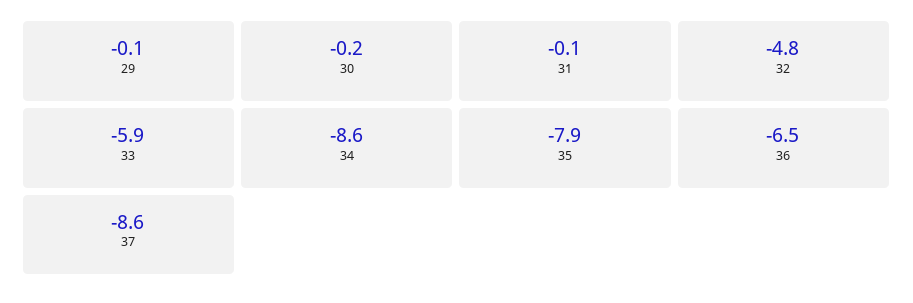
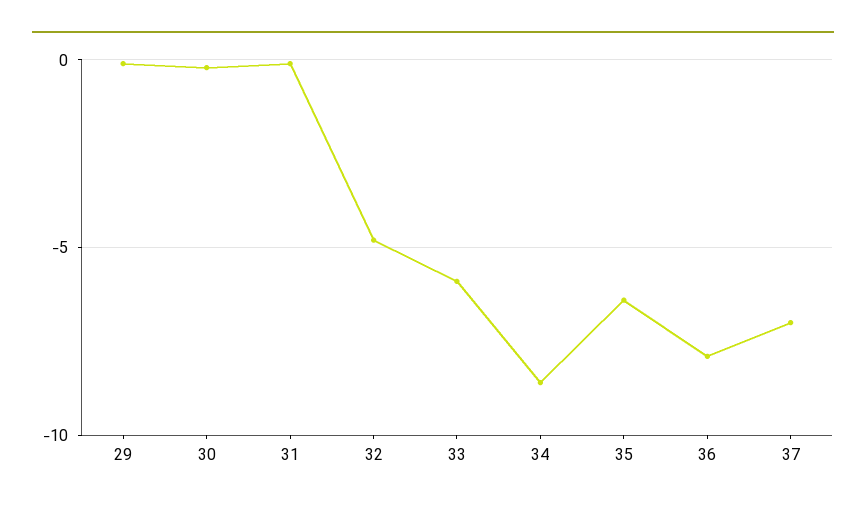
35: -7.9 -> -6.5
36: -6.5 -> -8
37: -8.6 -> -7

